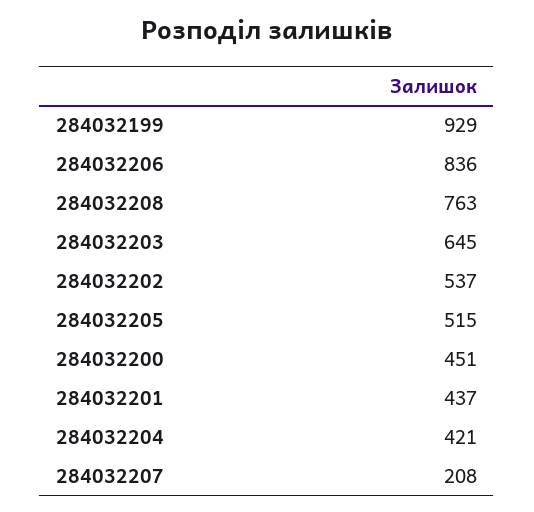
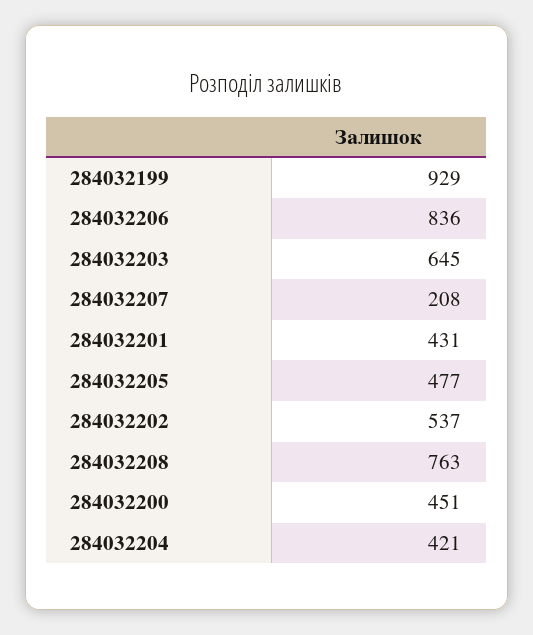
284032205: 515 -> 477
284032201: 437 -> 431

